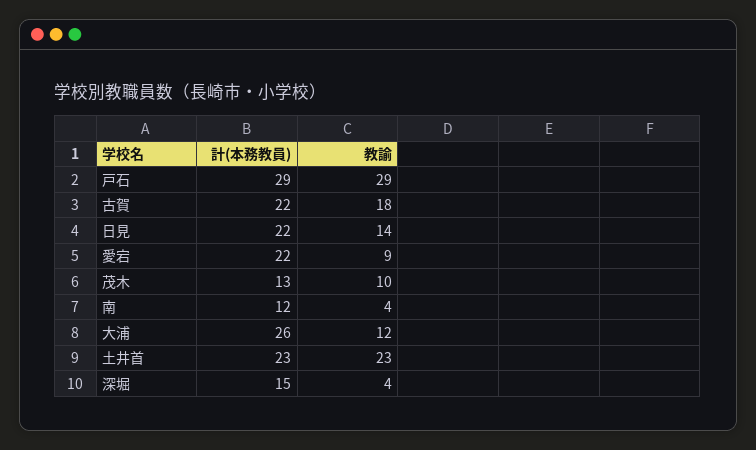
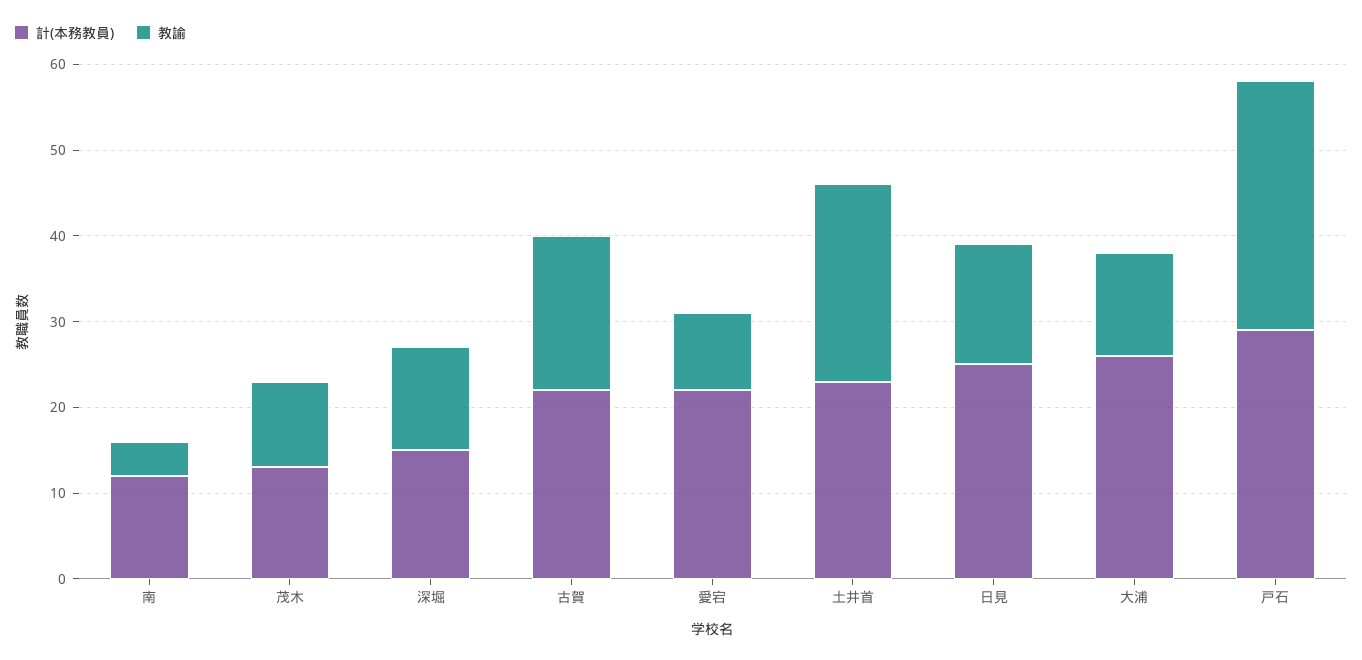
計(本務教員), 日見: 22 -> 25
教諭, 深堀: 4 -> 12

